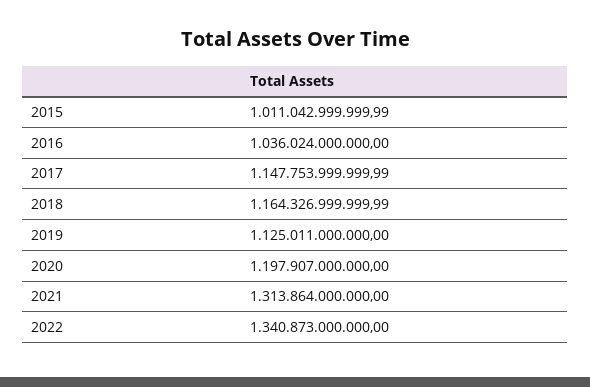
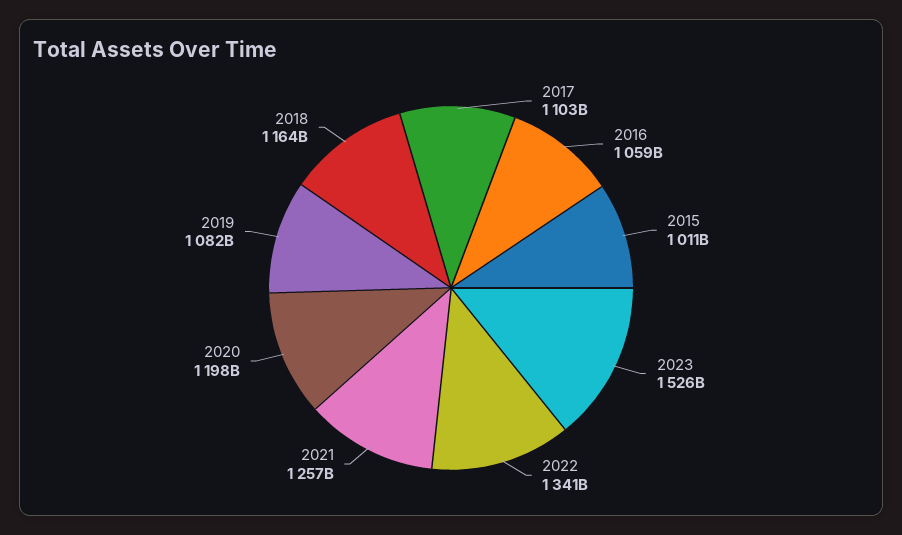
2016: 1036024000000 -> 1059000000000
2017: 1147753999999.99 -> 1103000000000
2019: 1125011000000 -> 1082000000000
2021: 1313864000000 -> 1257000000000
2023: none -> 1526000000000

